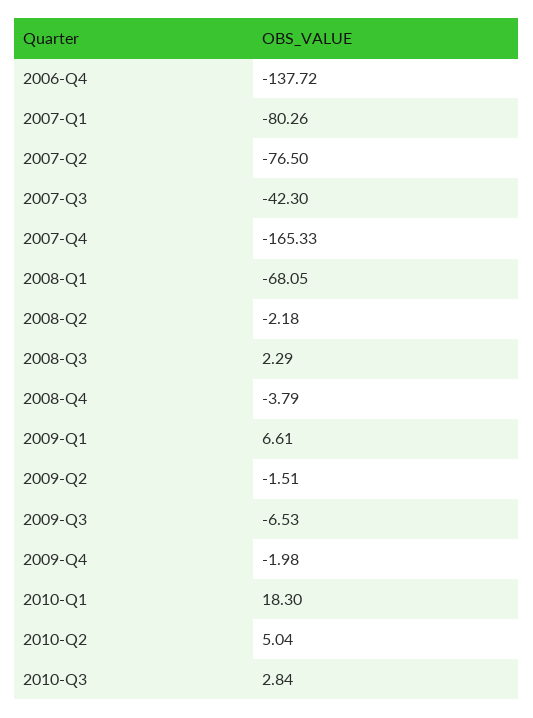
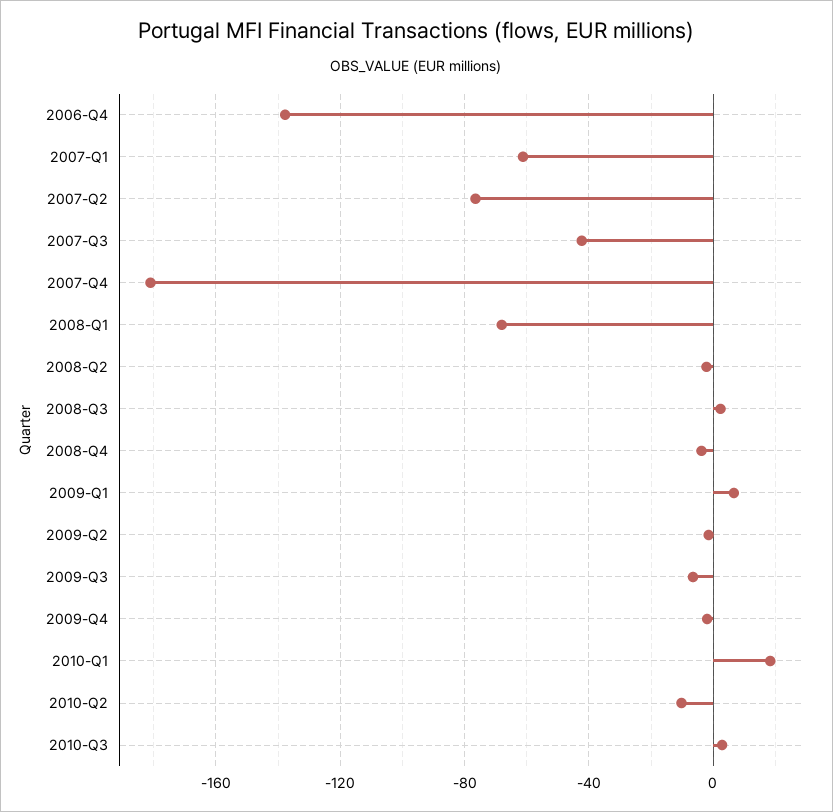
2007-Q1: -80.26 -> -60
2007-Q4: -165.33 -> -180
2010-Q2: 5.04 -> -10

